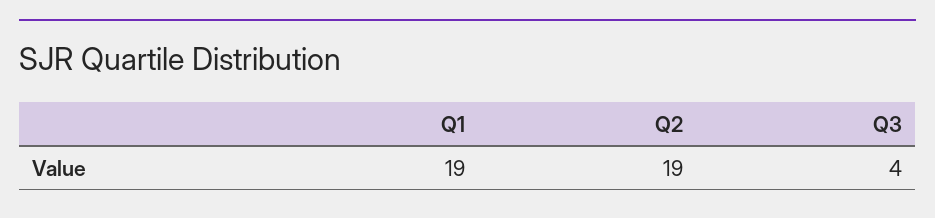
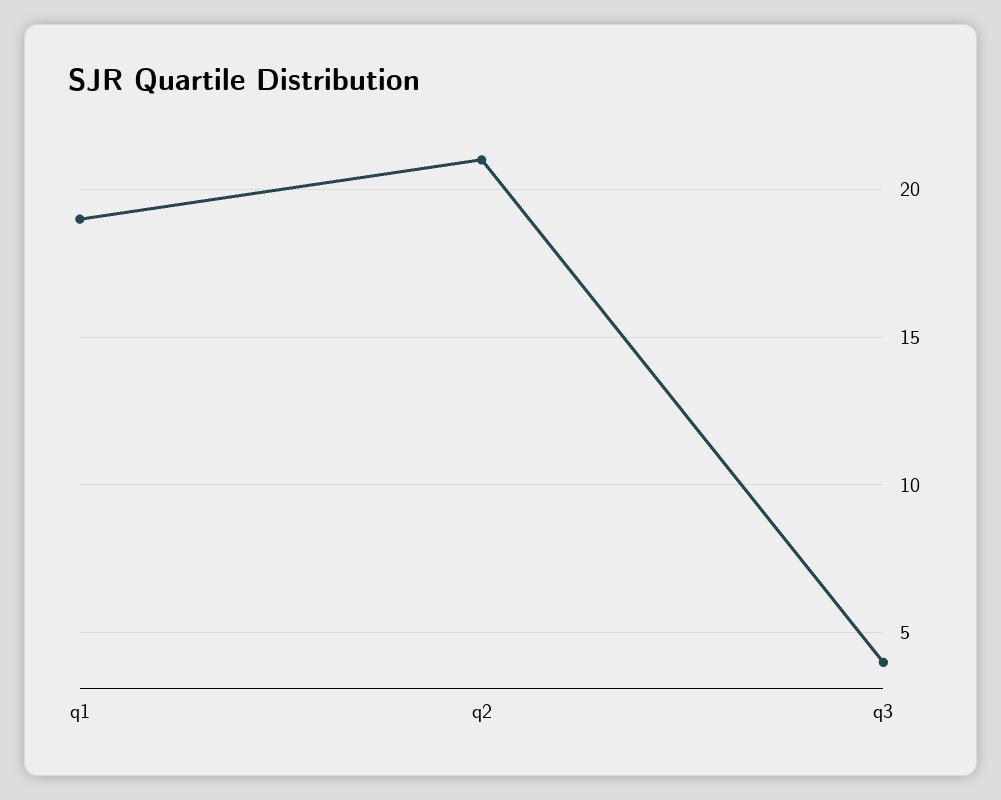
Q2: 19 -> 21

